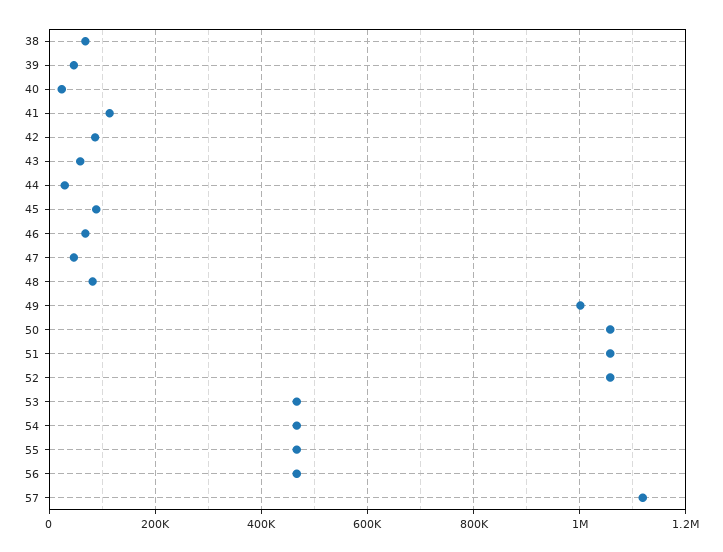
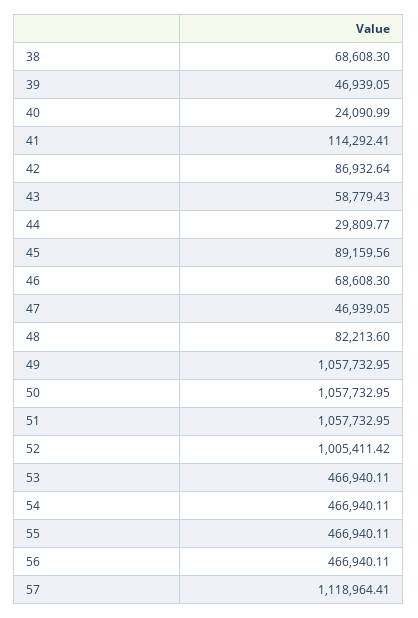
49: 1000000 -> 1057732.95
52: 1060000 -> 1005411.42

